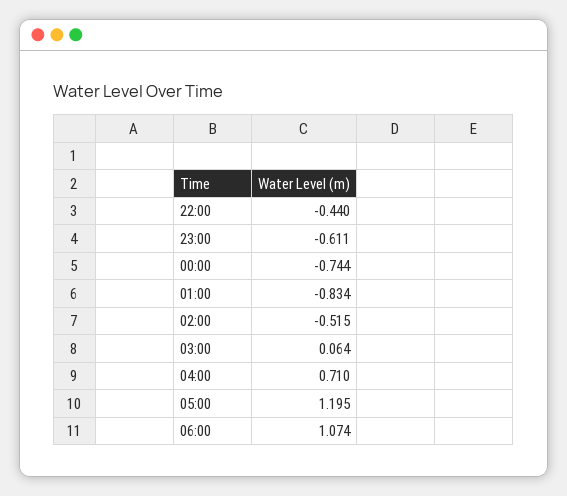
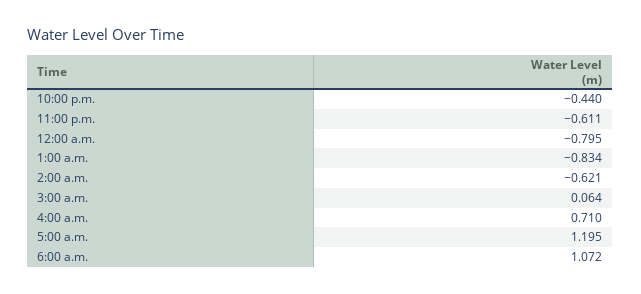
00:00: -0.744 -> -0.795
02:00: -0.515 -> -0.621
06:00: 1.074 -> 1.072

